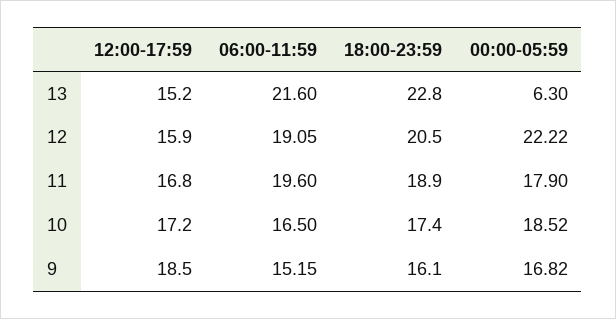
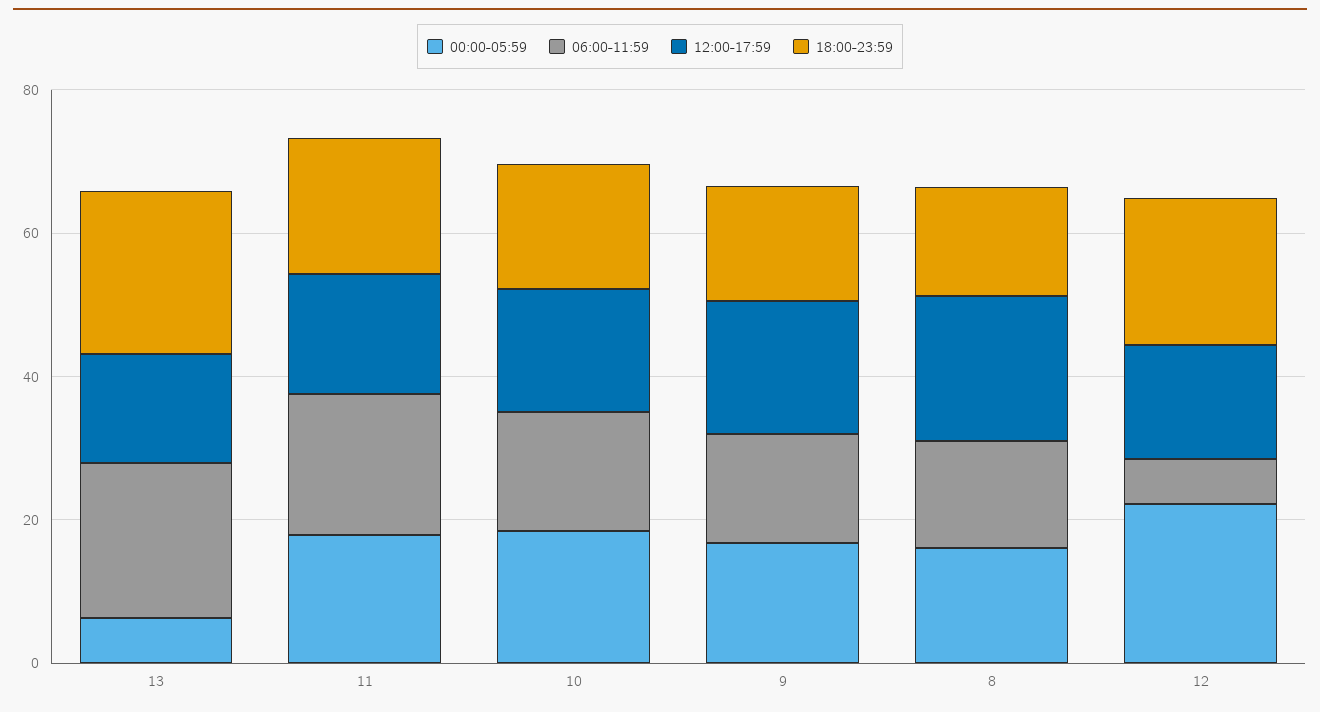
06:00-11:59, 12: 19.05 -> 5
00:00-05:59, 8: none -> 15
06:00-11:59, 8: none -> 15
12:00-17:59, 8: none -> 20
18:00-23:59, 8: none -> 15

